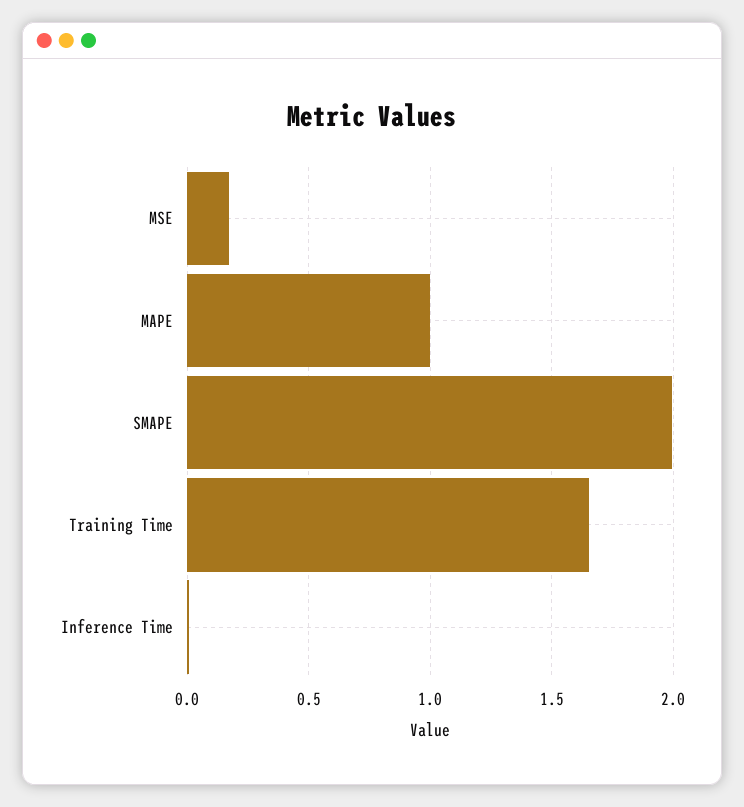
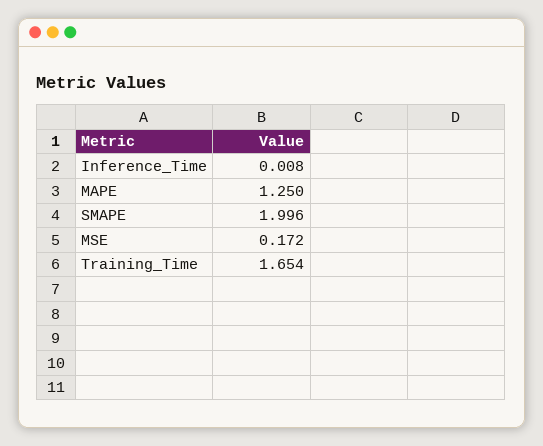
MAPE: 1 -> 1.25

